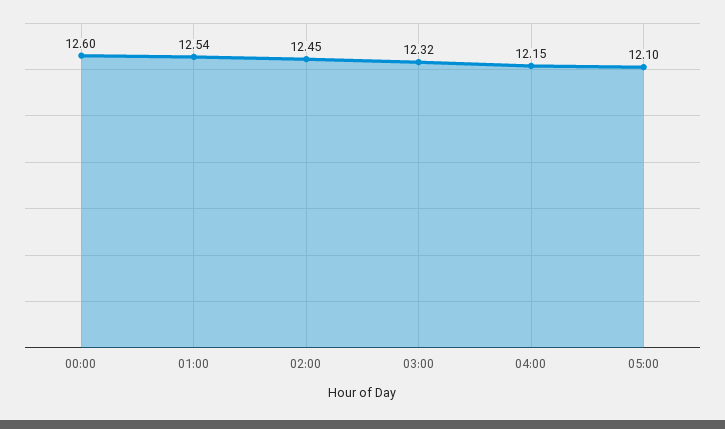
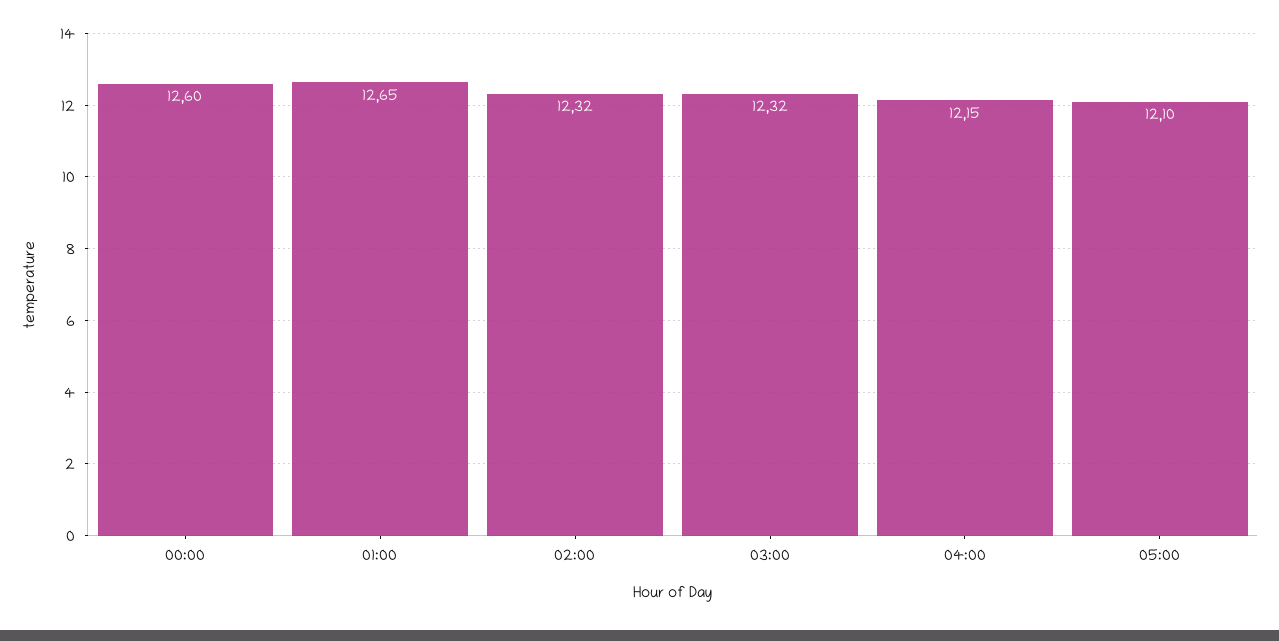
01:00: 12.54 -> 12.65
02:00: 12.45 -> 12.32

